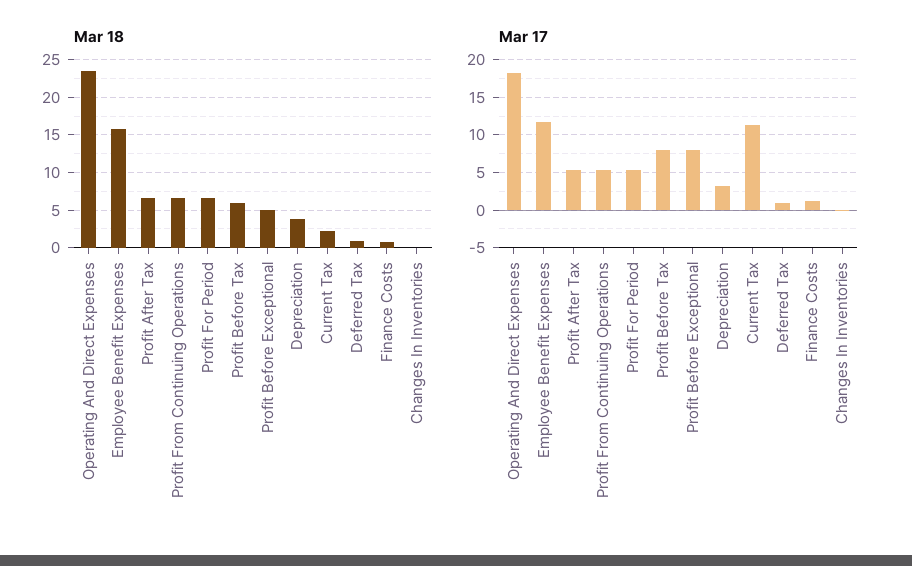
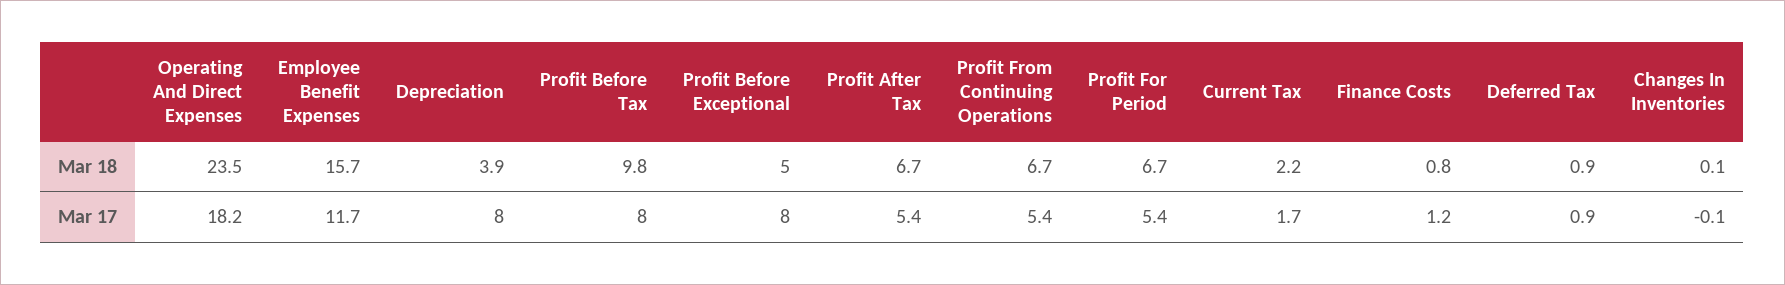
Mar 18, Profit Before Tax: 6 -> 9.8
Mar 17, Depreciation: 3 -> 8
Mar 17, Current Tax: 11 -> 1.7

